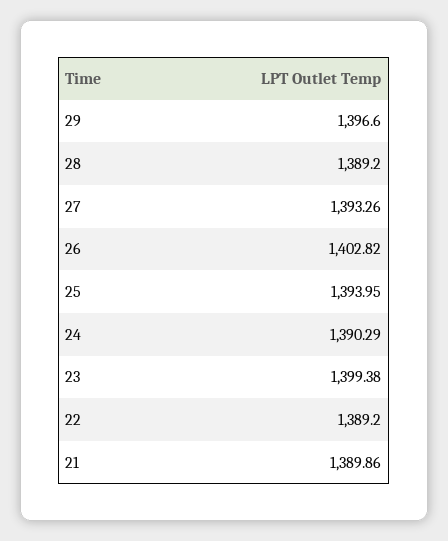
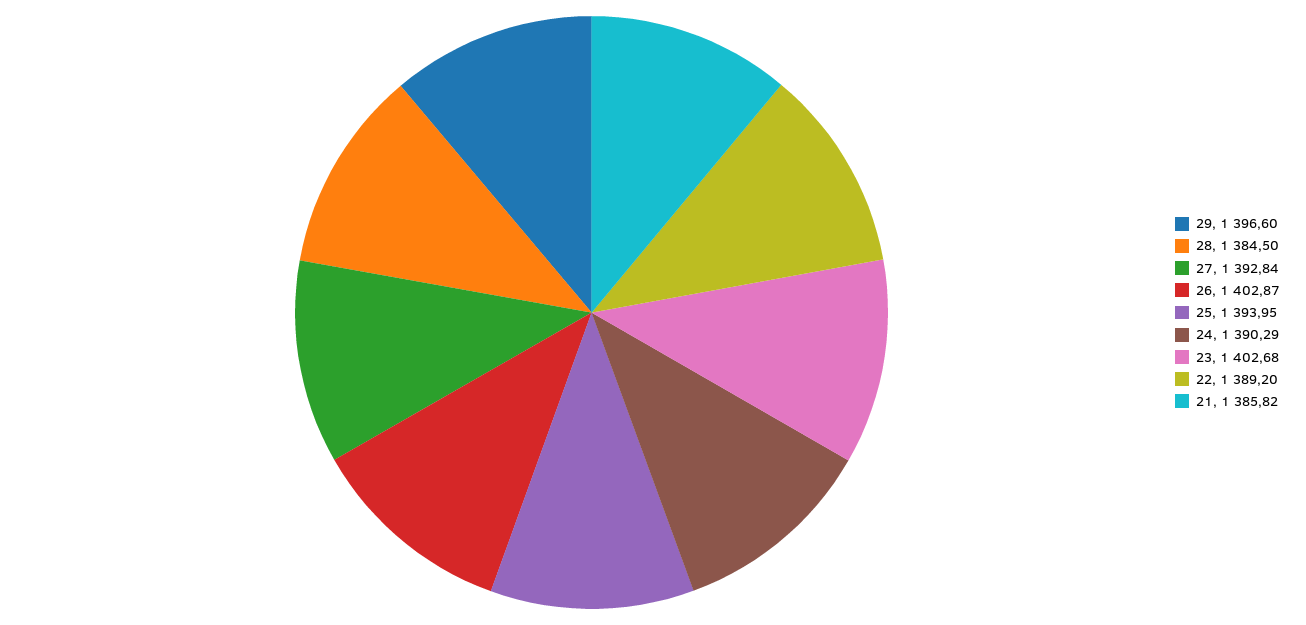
28: 1389.2 -> 1384.5
27: 1393.26 -> 1392.84
26: 1402.82 -> 1402.87
23: 1399.38 -> 1402.68
21: 1389.86 -> 1385.82

